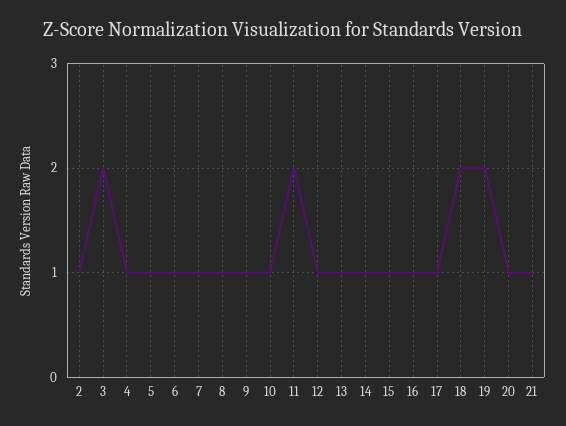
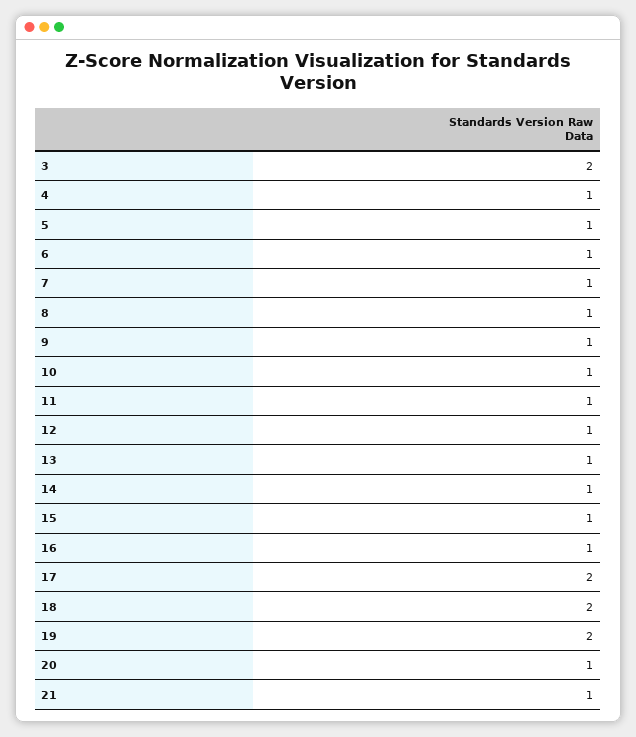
2: 1 -> none
11: 2 -> 1
17: 1 -> 2

